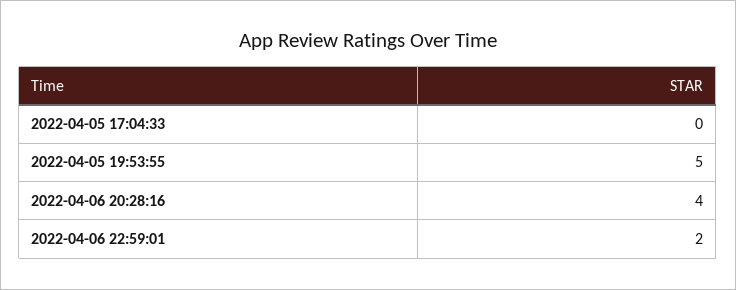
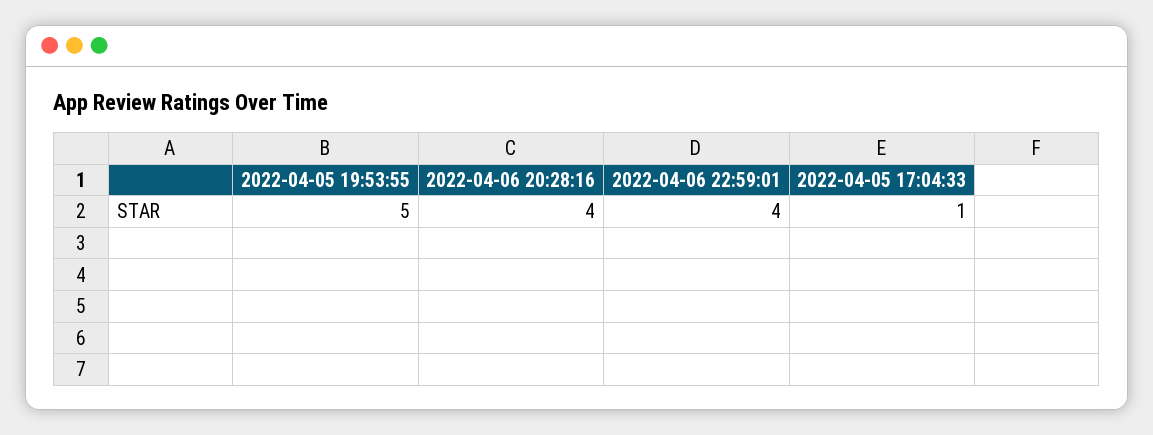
2022-04-05 17:04:33: 0 -> 1
2022-04-06 22:59:01: 2 -> 4

